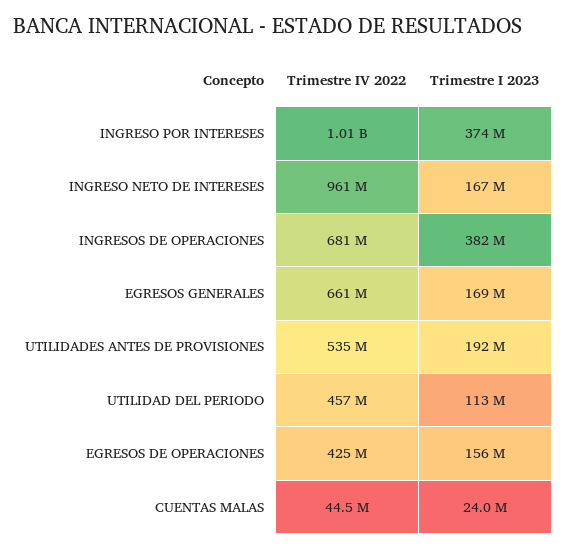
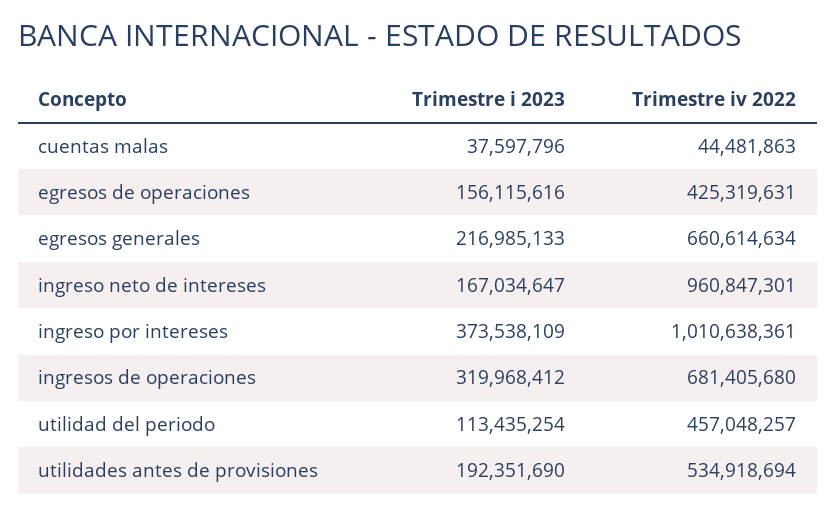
Trimestre I 2023, INGRESOS DE OPERACIONES: 382000000 -> 319968412
Trimestre I 2023, EGRESOS GENERALES: 169000000 -> 216985133
Trimestre I 2023, CUENTAS MALAS: 24000000 -> 37597796

